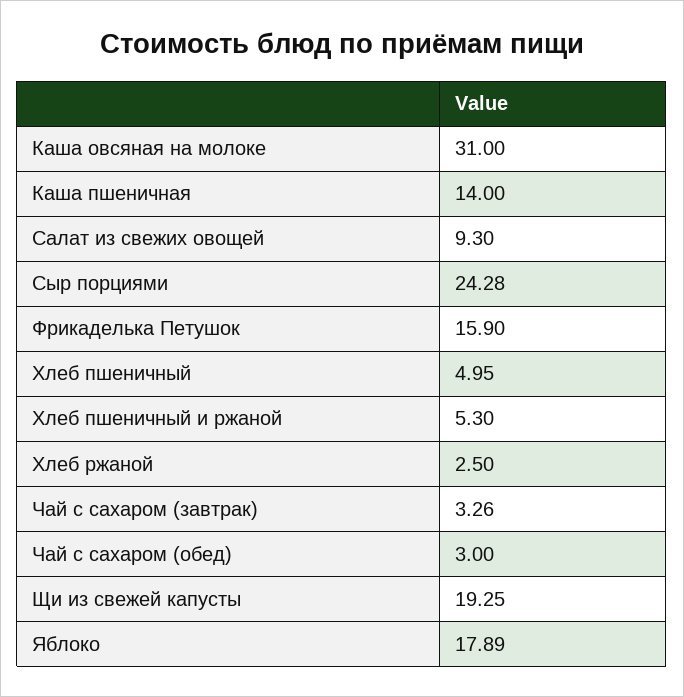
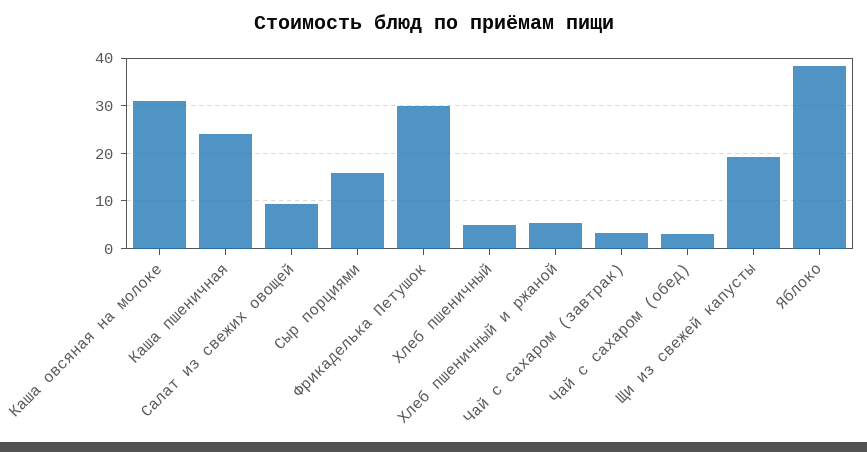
Каша пшеничная: 14 -> 24
Сыр порциями: 24.28 -> 16
Фрикаделька Петушок: 15.9 -> 30
Хлеб ржаной: 2.5 -> none
Яблоко: 17.89 -> 38

